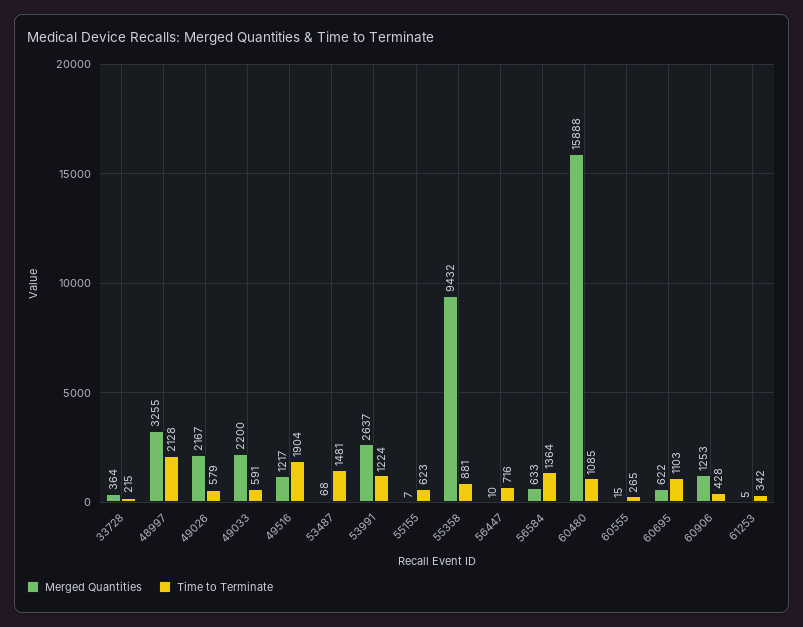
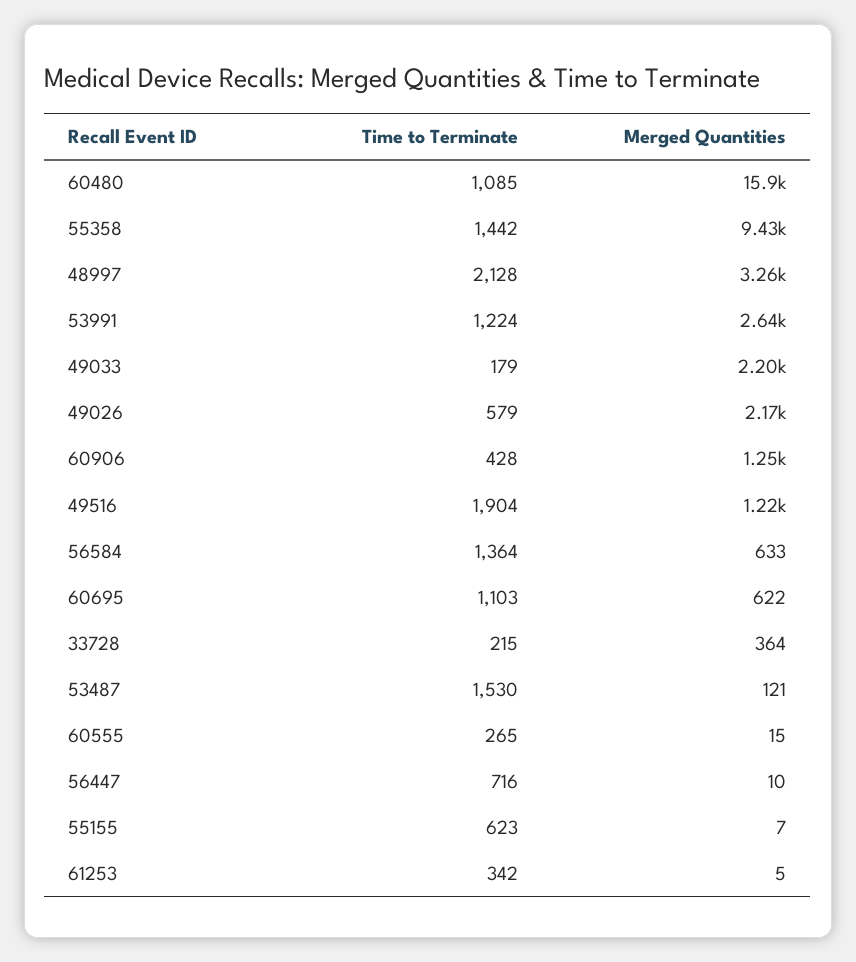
Time to Terminate, 49033: 591 -> 179
Merged Quantities, 53487: 68 -> 121
Time to Terminate, 53487: 1481 -> 1530
Time to Terminate, 55358: 881 -> 1442

